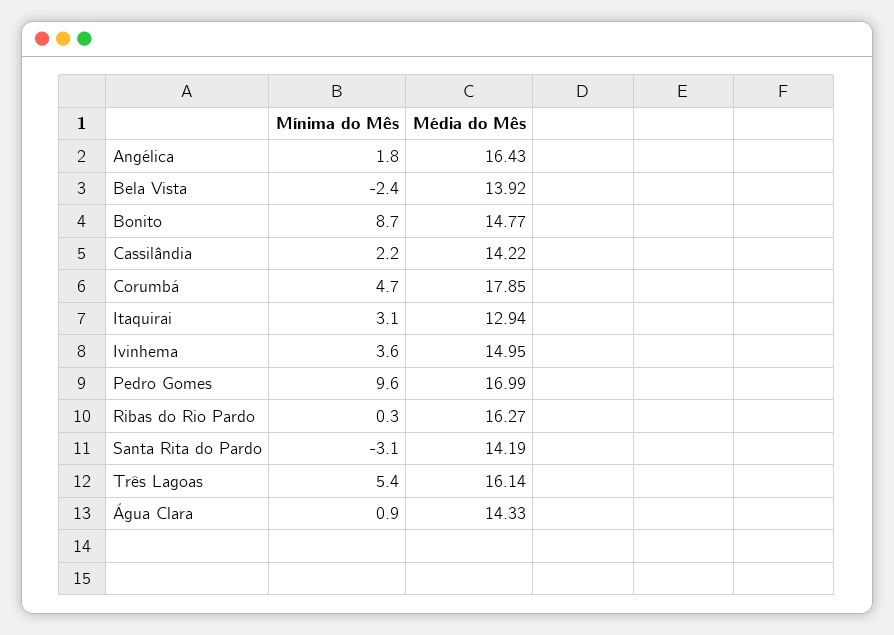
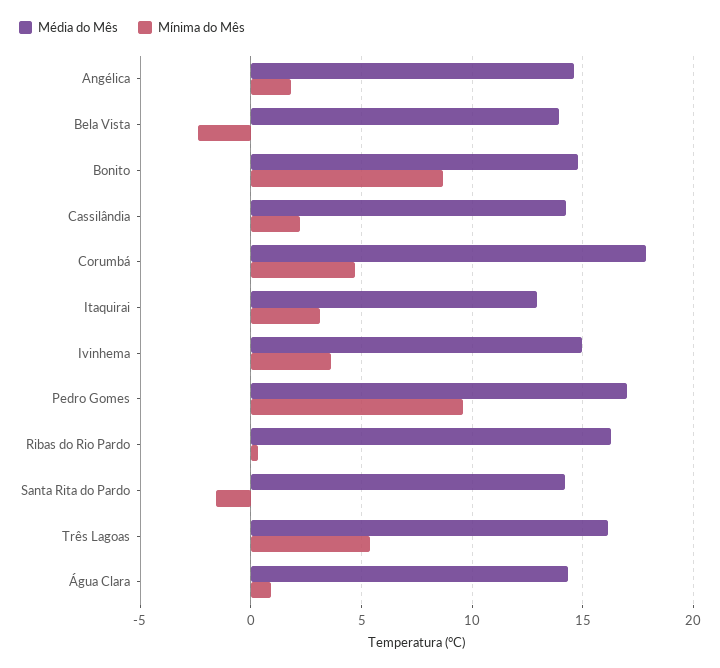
Média do Mês, Angélica: 16.43 -> 14.5
Mínima do Mês, Santa Rita do Pardo: -3.1 -> -1.5

